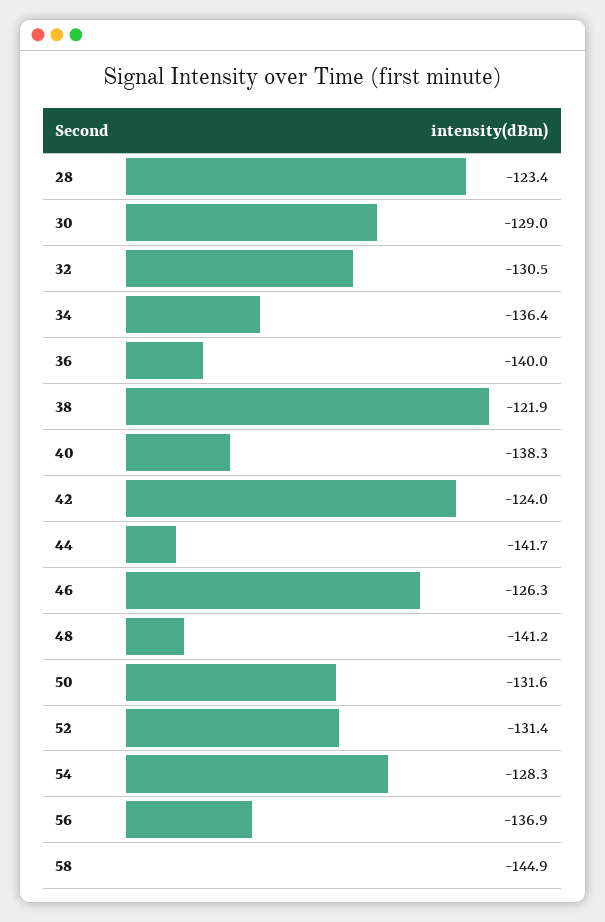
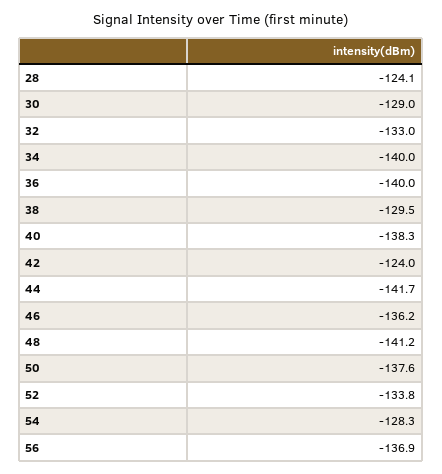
28: -123.4 -> -124.1
32: -130.5 -> -133
34: -136.4 -> -140
38: -121.9 -> -129.5
46: -126.3 -> -136.2
50: -131.6 -> -137.6
52: -131.4 -> -133.8
58: -144.9 -> none

